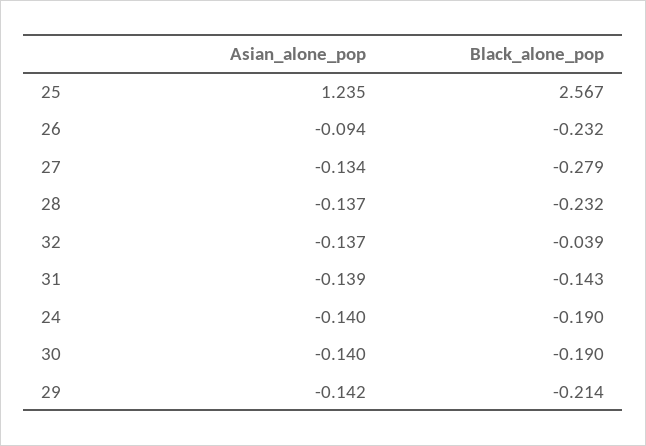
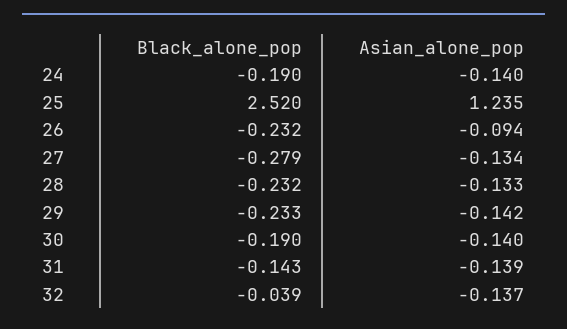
Black_alone_pop, 25: 2.567 -> 2.52
Asian_alone_pop, 28: -0.137 -> -0.133
Black_alone_pop, 29: -0.214 -> -0.233

